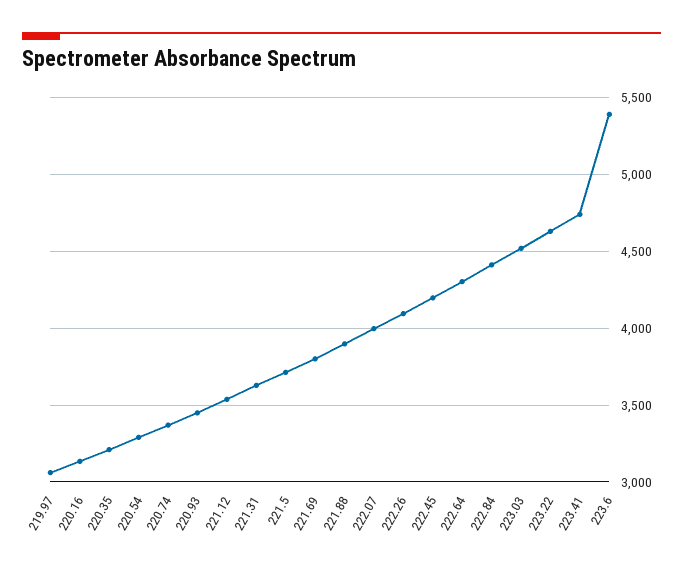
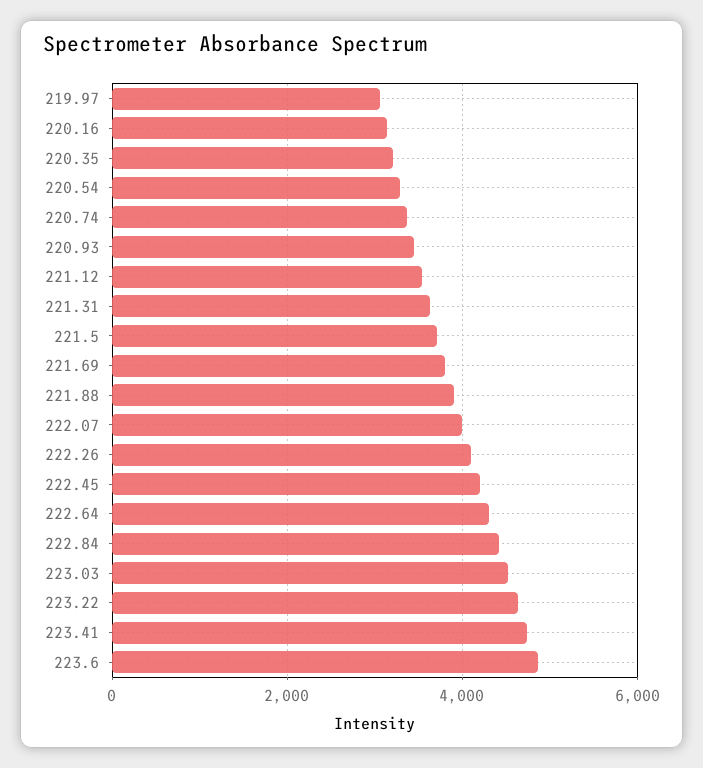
223.6: 5400 -> 4800

